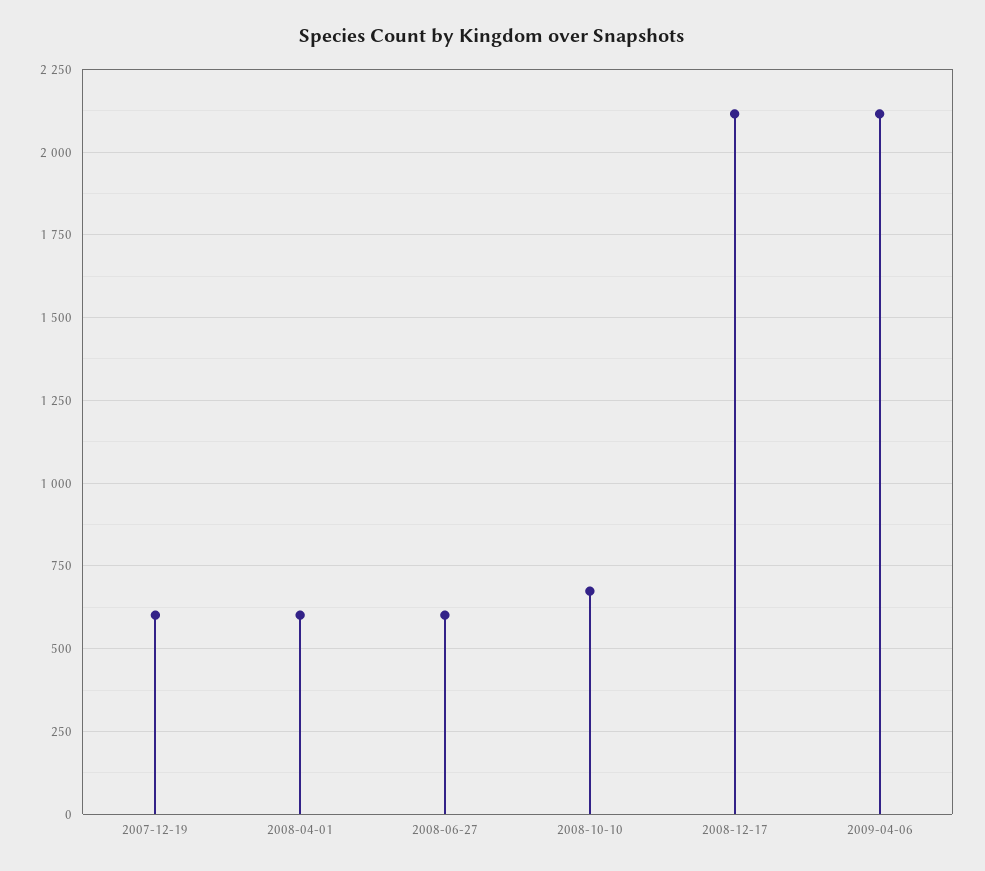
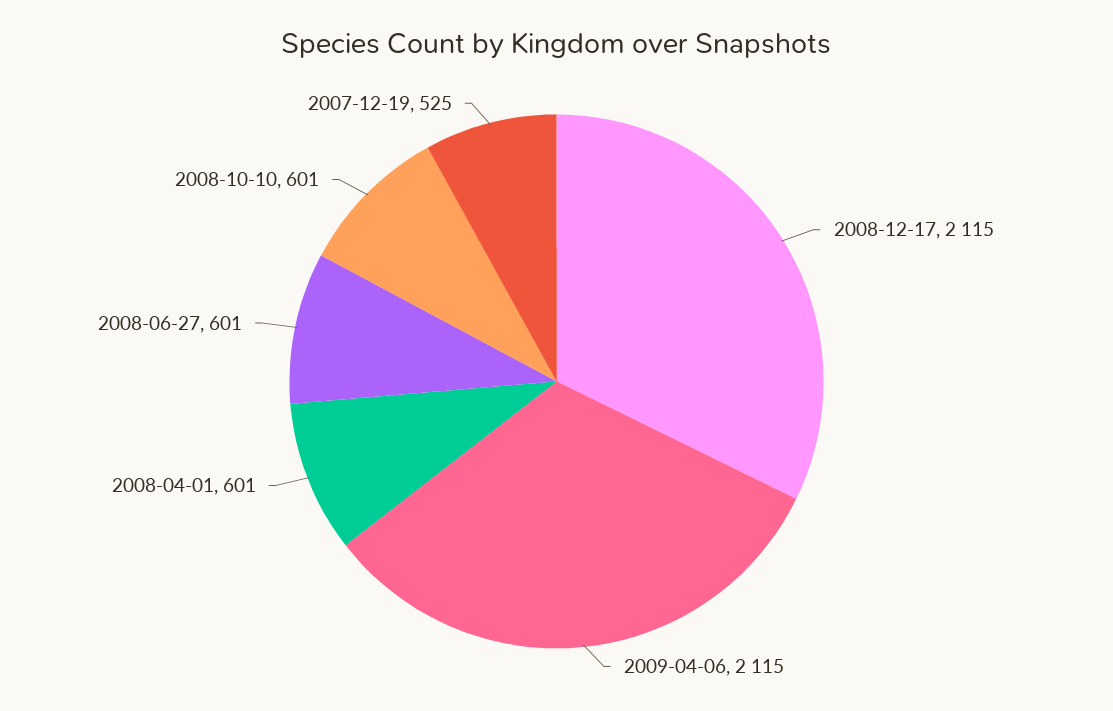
2007-12-19: 600 -> 525
2008-10-10: 675 -> 601

